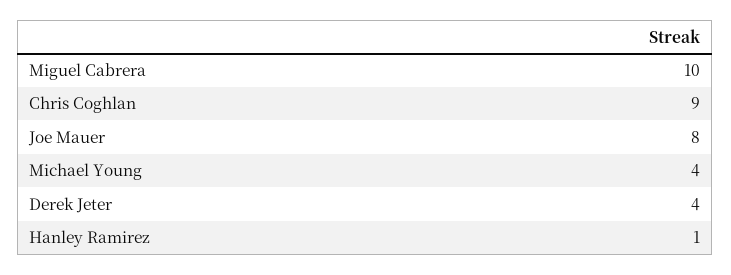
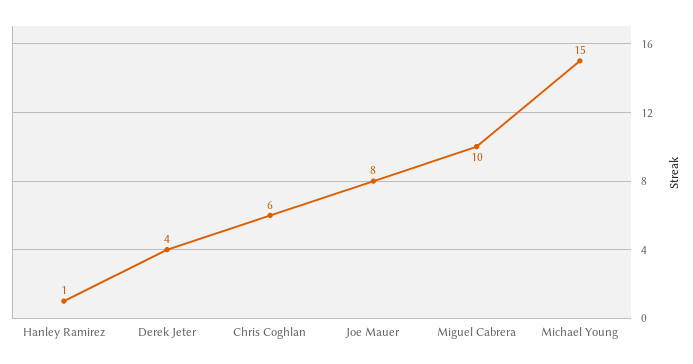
Chris Coghlan: 9 -> 6
Michael Young: 4 -> 15

